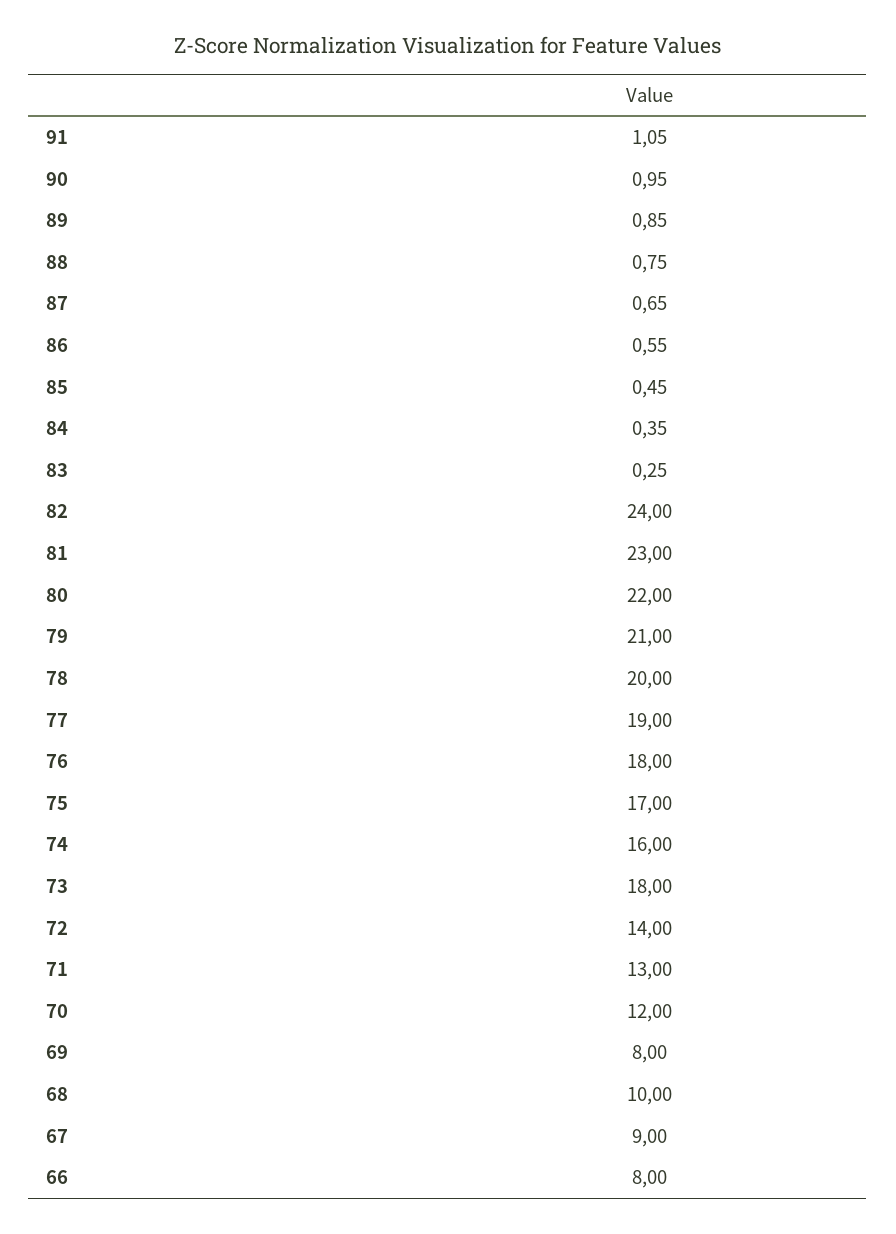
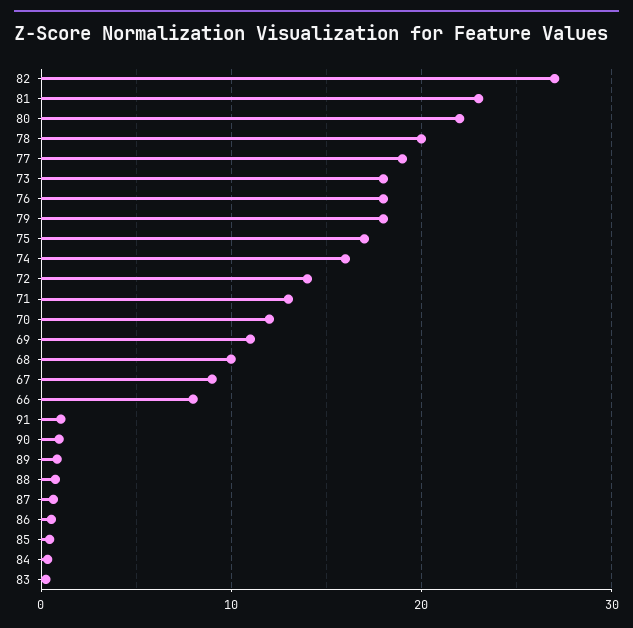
82: 24 -> 27
79: 21 -> 18
69: 8 -> 11

